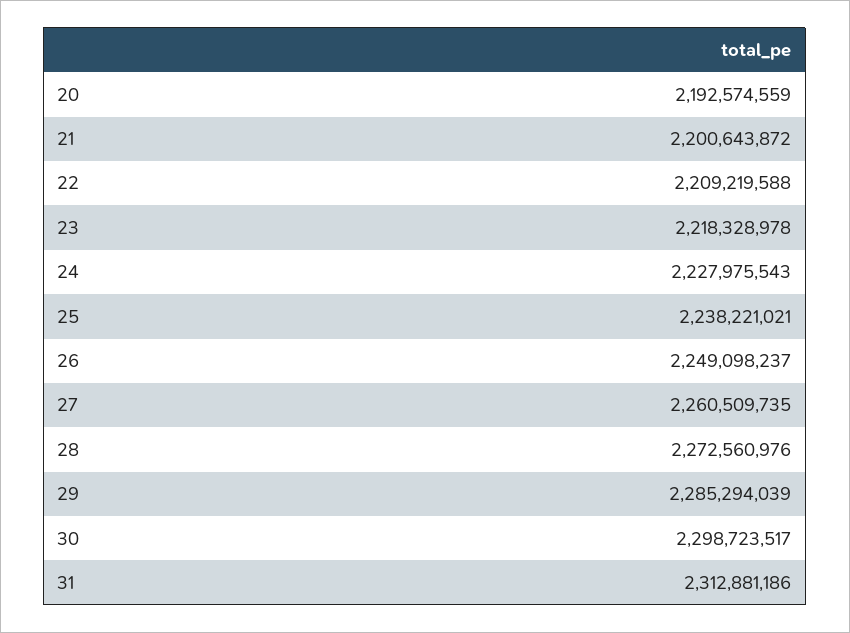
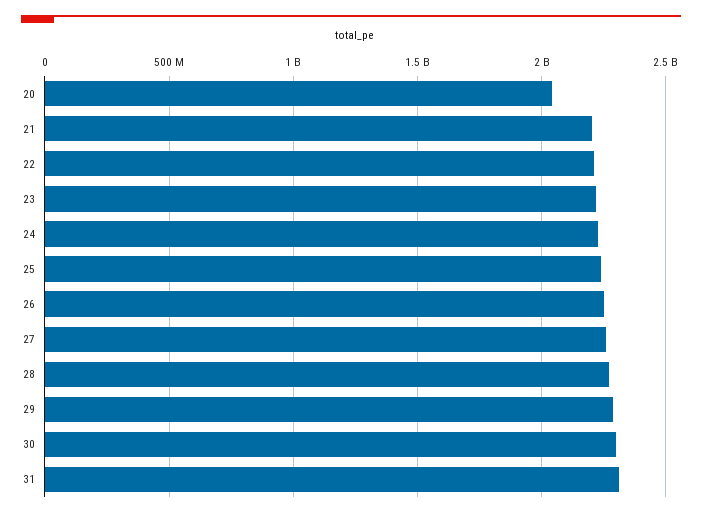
20: 2192574559 -> 2050000000

